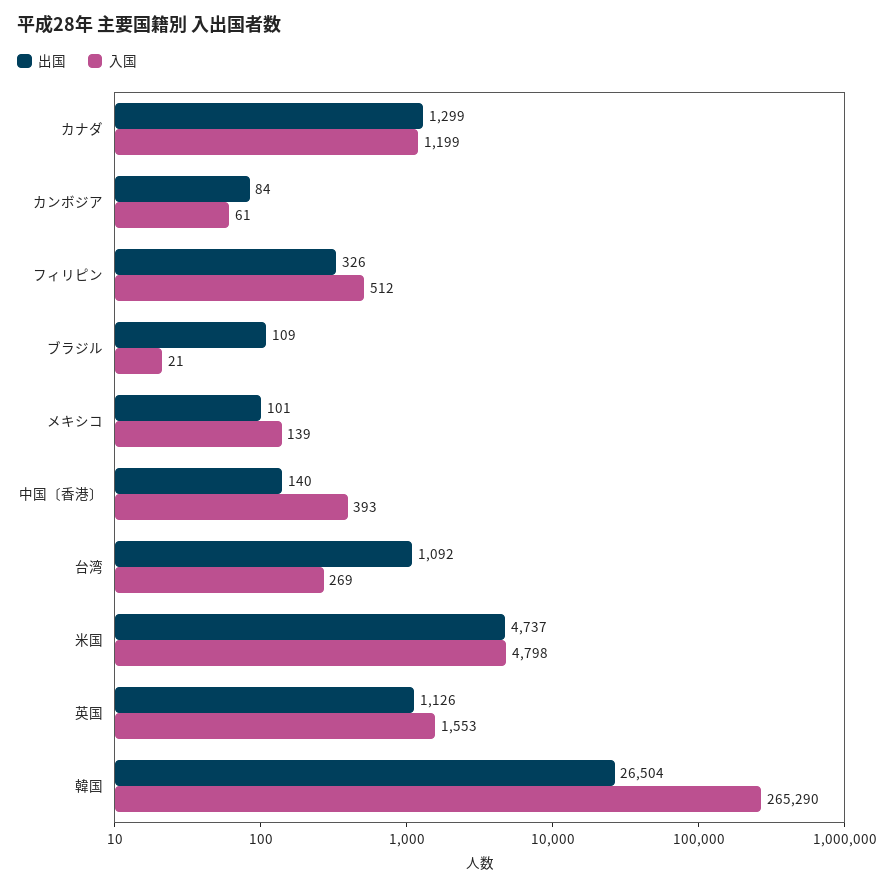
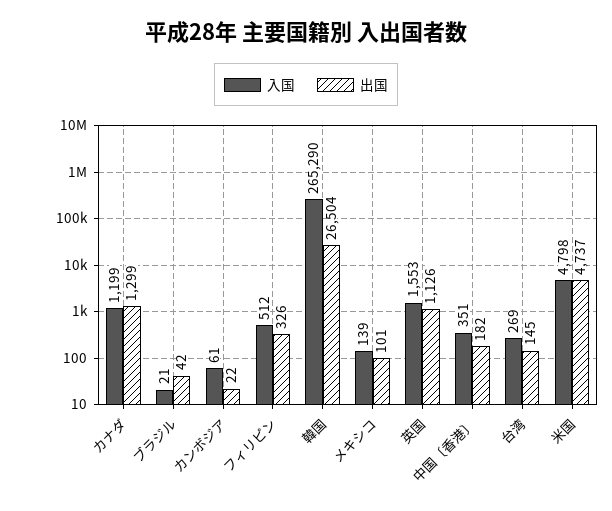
出国, カンボジア: 84 -> 22
出国, ブラジル: 109 -> 42
出国, 中国〔香港〕: 140 -> 182
入国, 中国〔香港〕: 393 -> 351
出国, 台湾: 1092 -> 145

